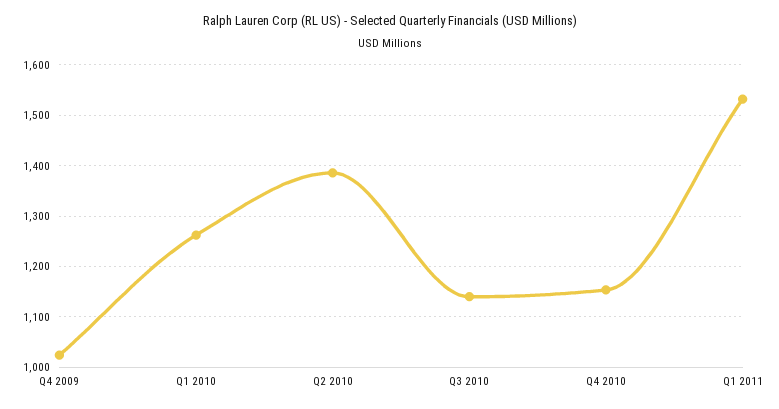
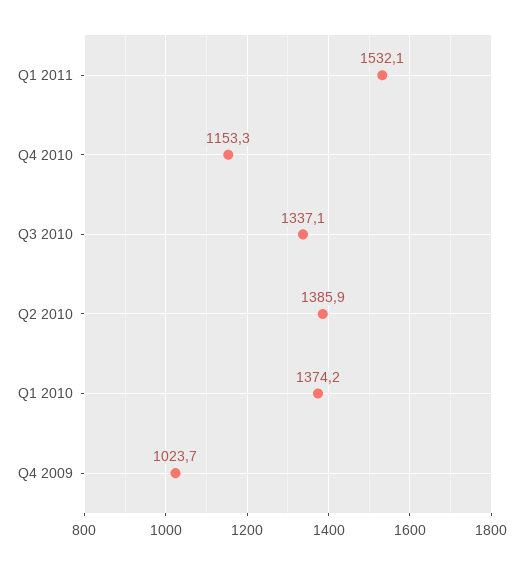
Q1 2010: 1260 -> 1374.2
Q3 2010: 1140 -> 1337.1

